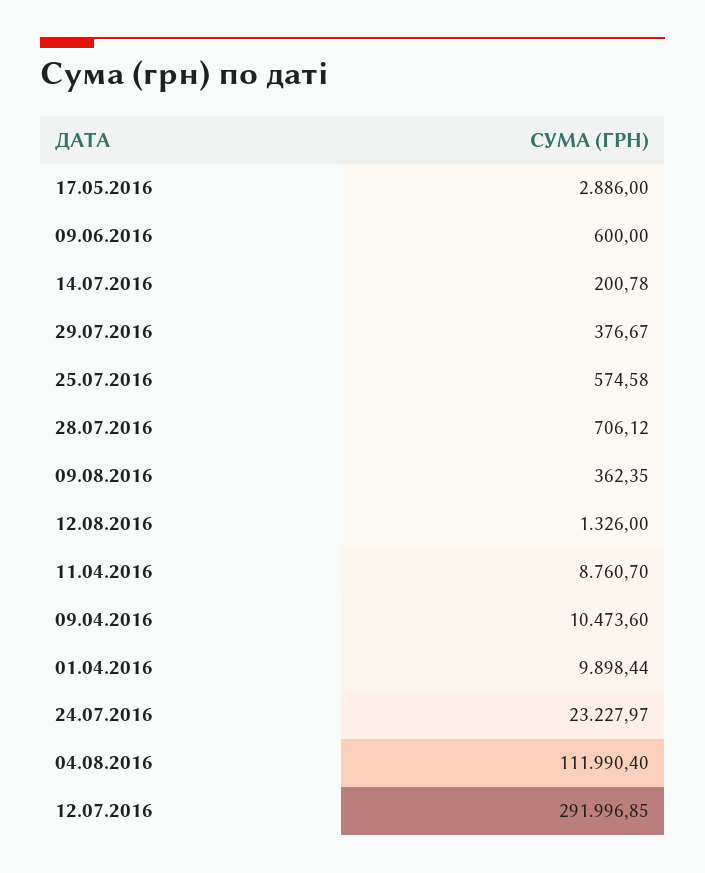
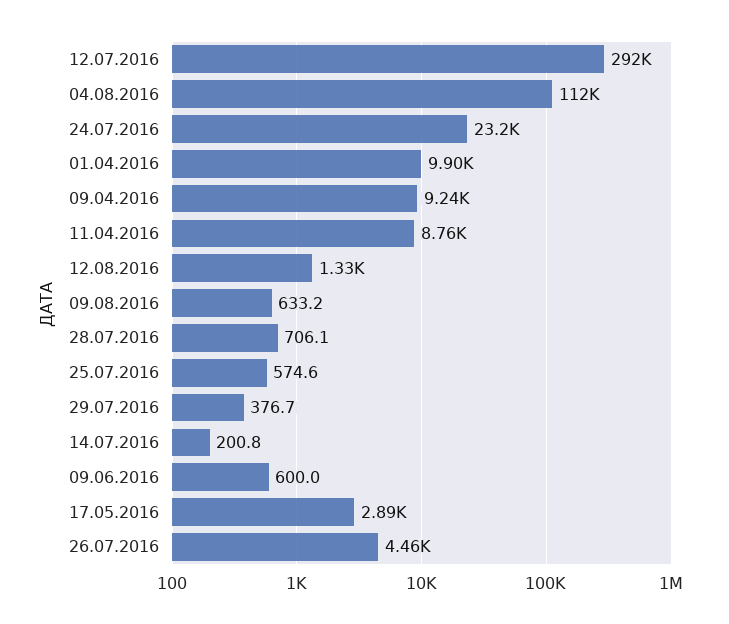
09.08.2016: 362.35 -> 633.2
09.04.2016: 10473.6 -> 9240
26.07.2016: none -> 4460

